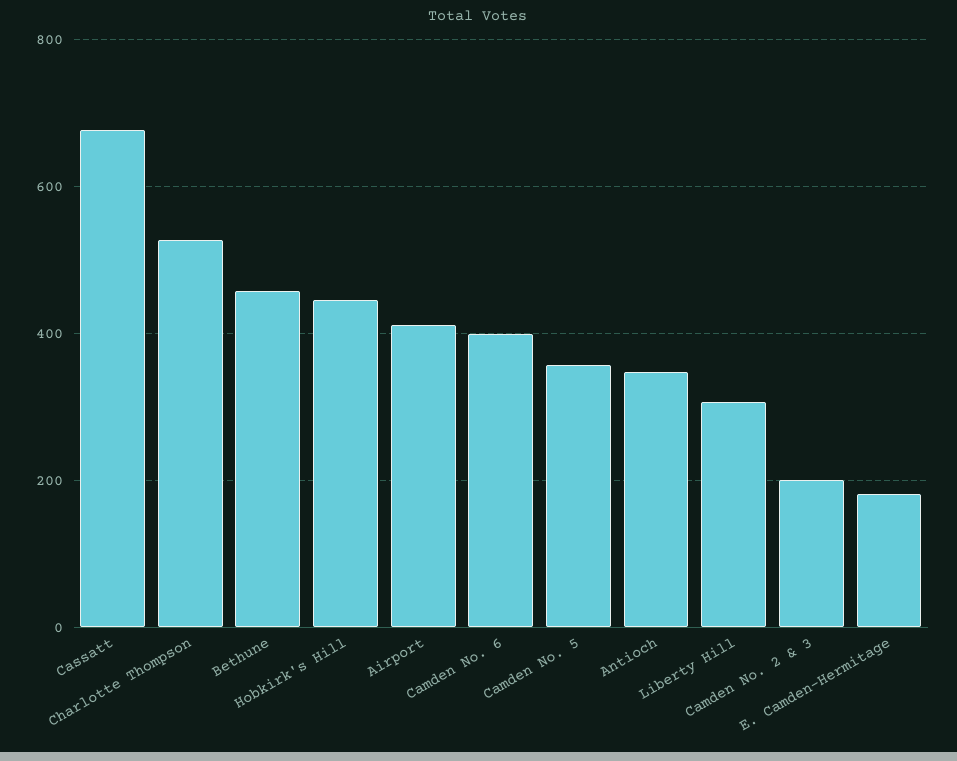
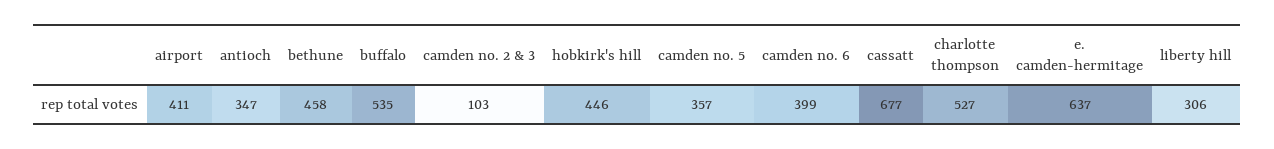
Camden No. 2 & 3: 200 -> 103
E. Camden-Hermitage: 180 -> 637
buffalo: none -> 535

